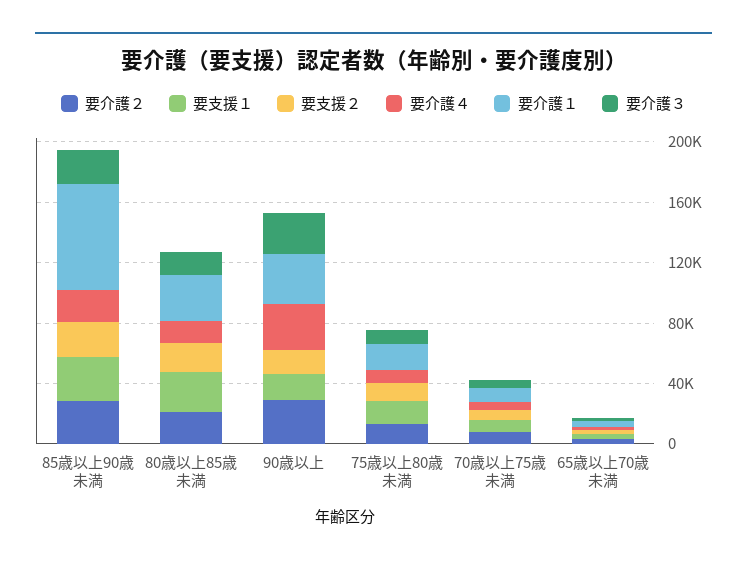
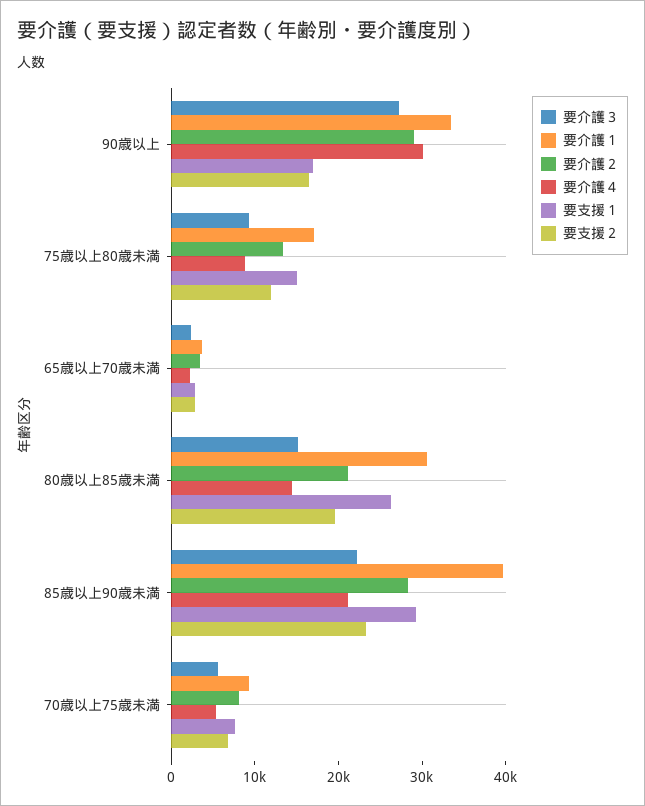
要介護１, 85歳以上90歳未満: 70000 -> 40000

